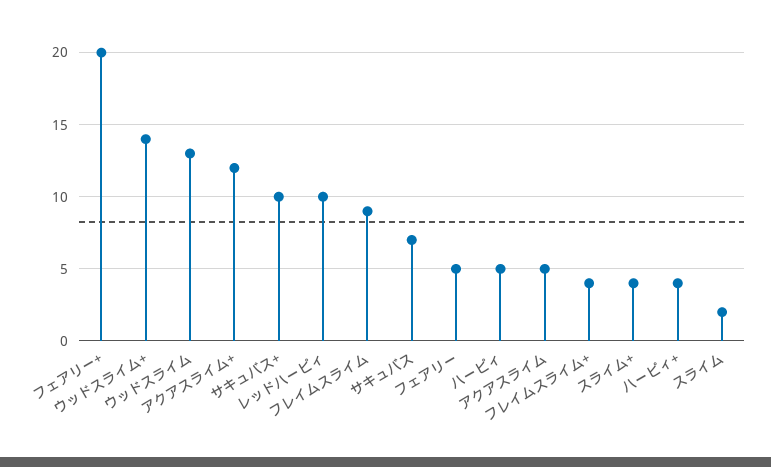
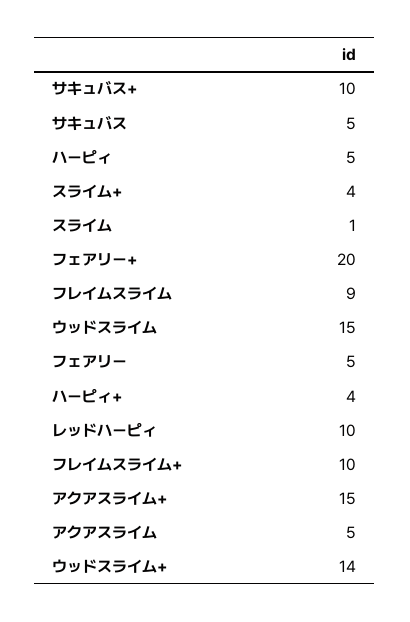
ウッドスライム: 13 -> 15
アクアスライム+: 12 -> 15
サキュバス: 7 -> 5
フレイムスライム+: 4 -> 10
スライム: 2 -> 1

